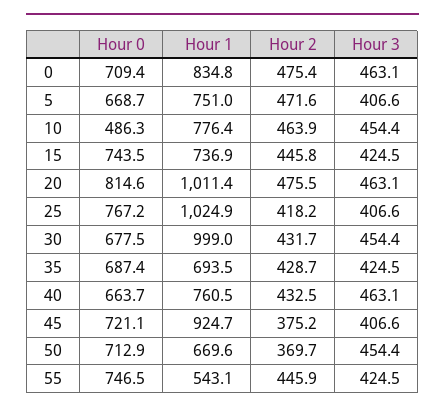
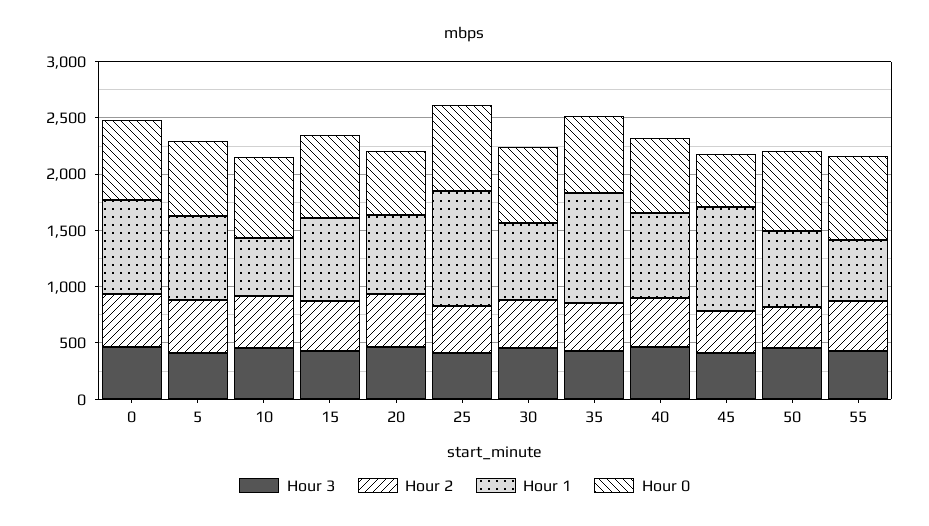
Hour 0, 10: 486.3 -> 700
Hour 1, 10: 776.4 -> 500
Hour 0, 20: 814.6 -> 600
Hour 1, 20: 1011.4 -> 700
Hour 1, 30: 999 -> 700
Hour 1, 35: 693.5 -> 1000
Hour 0, 45: 721.1 -> 500

